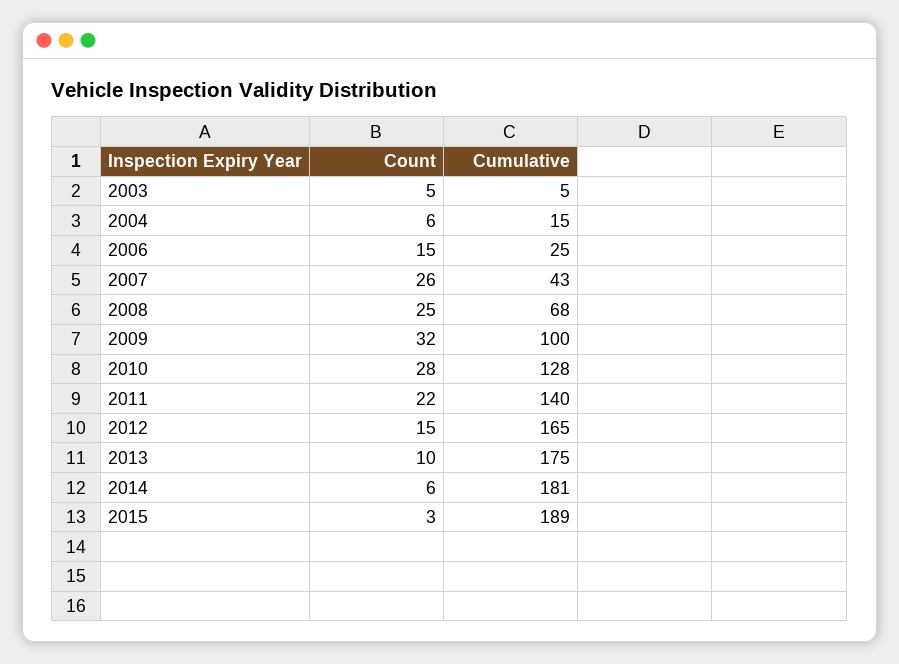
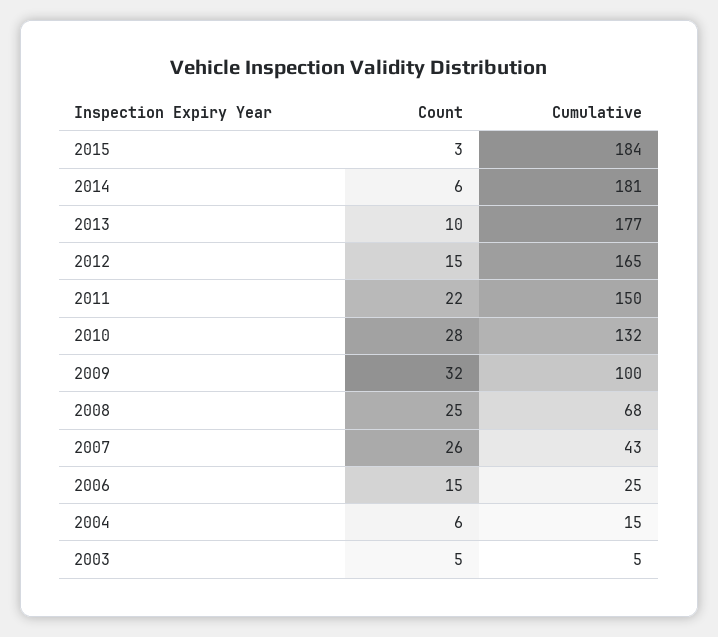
Cumulative, 2010: 128 -> 132
Cumulative, 2011: 140 -> 150
Cumulative, 2013: 175 -> 177
Cumulative, 2015: 189 -> 184

